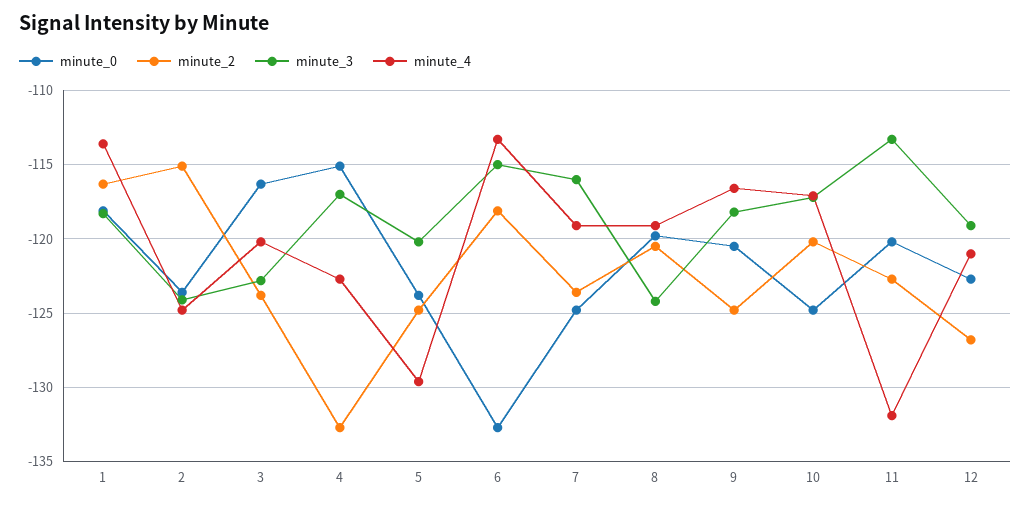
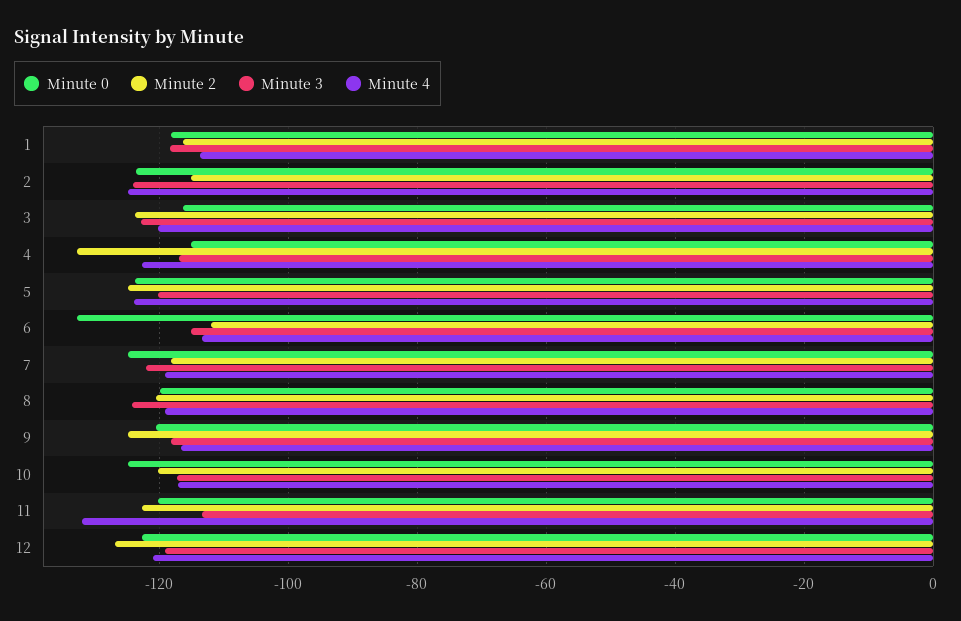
minute_4, 5: -129.5 -> -124
minute_2, 6: -118 -> -112
minute_2, 7: -123.5 -> -118
minute_3, 7: -116 -> -122

